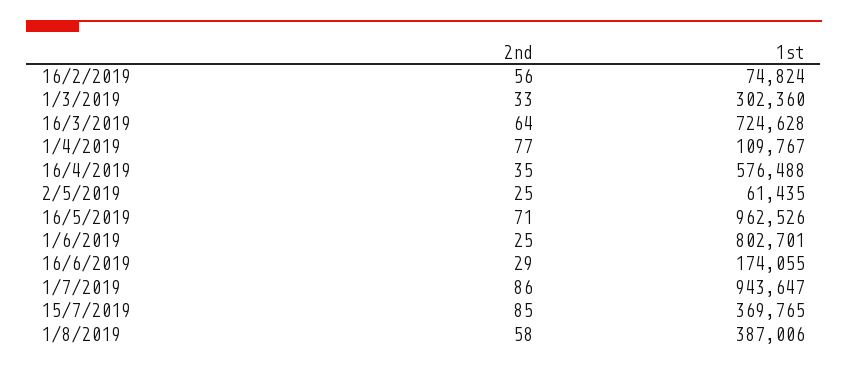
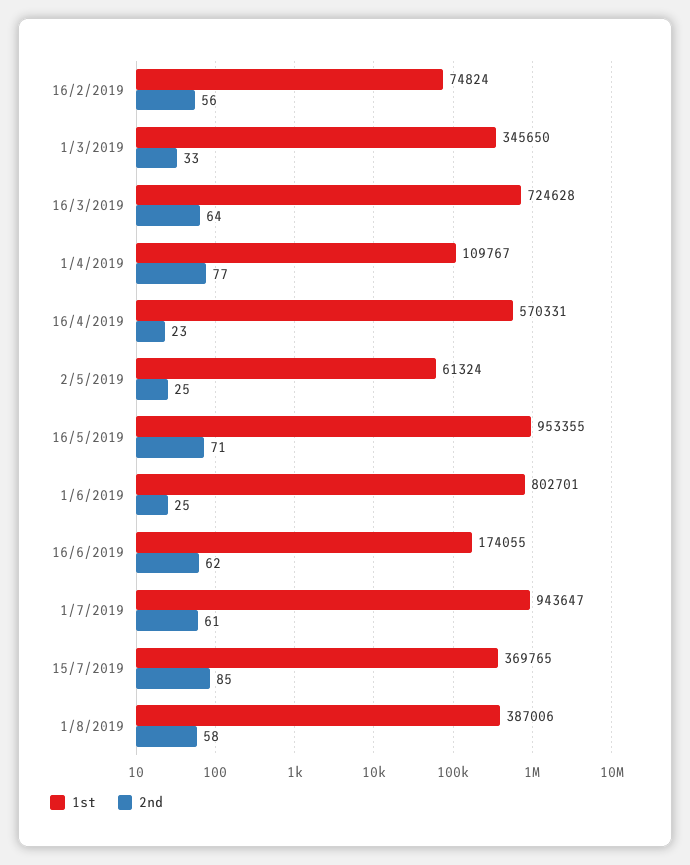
1st, 1/3/2019: 302360 -> 345650
2nd, 16/4/2019: 35 -> 23
1st, 16/4/2019: 576488 -> 570331
1st, 2/5/2019: 61435 -> 61324
1st, 16/5/2019: 962526 -> 953355
2nd, 16/6/2019: 29 -> 62
2nd, 1/7/2019: 86 -> 61

